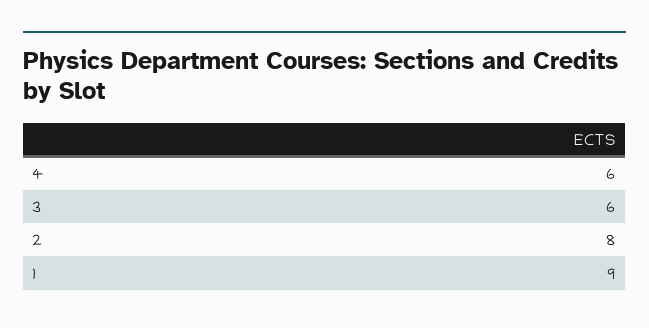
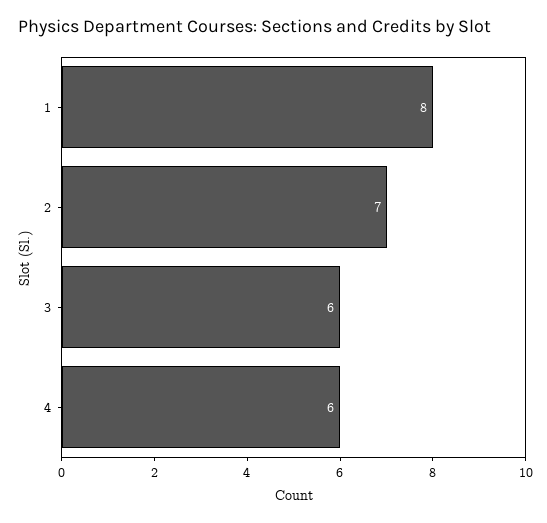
2: 8 -> 7
1: 9 -> 8

